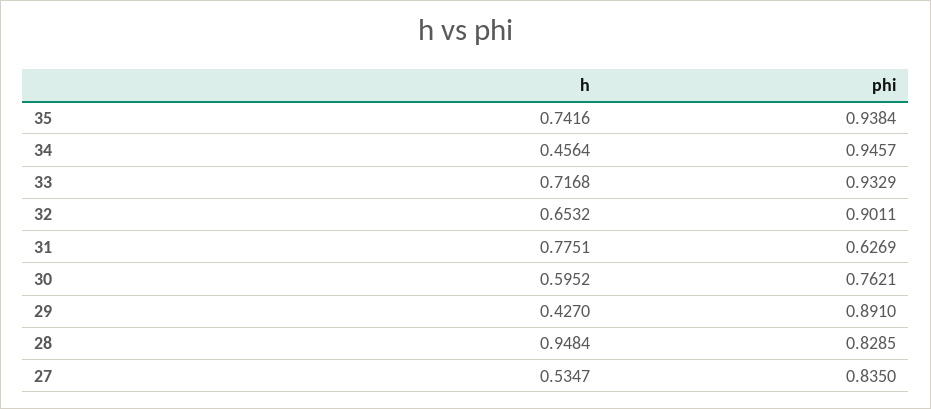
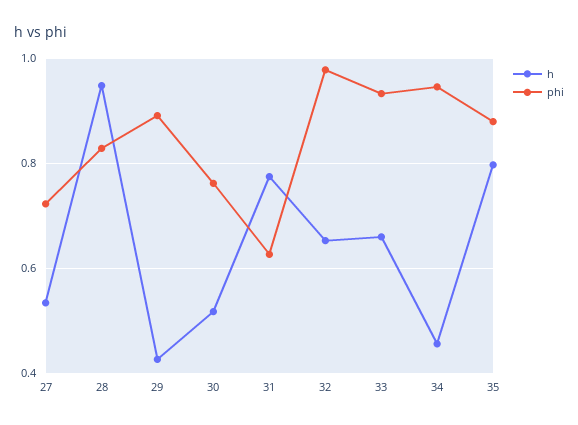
h, 35: 0.7416 -> 0.8
phi, 35: 0.9384 -> 0.88
h, 33: 0.7168 -> 0.66
phi, 32: 0.9011 -> 0.98
h, 30: 0.5952 -> 0.52
phi, 27: 0.835 -> 0.72

